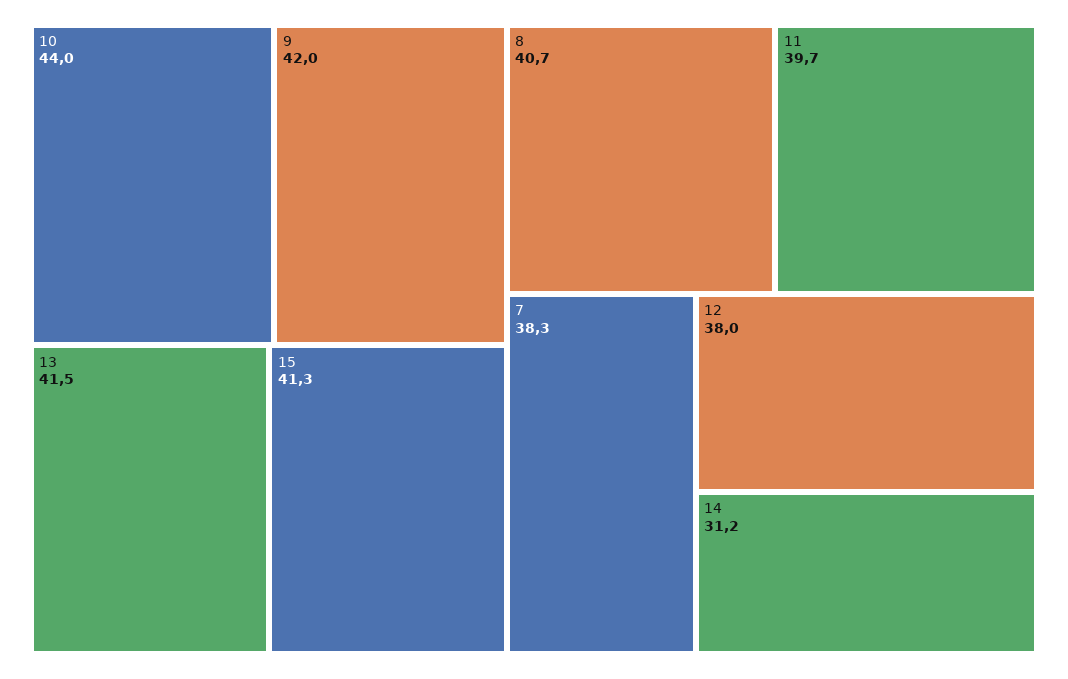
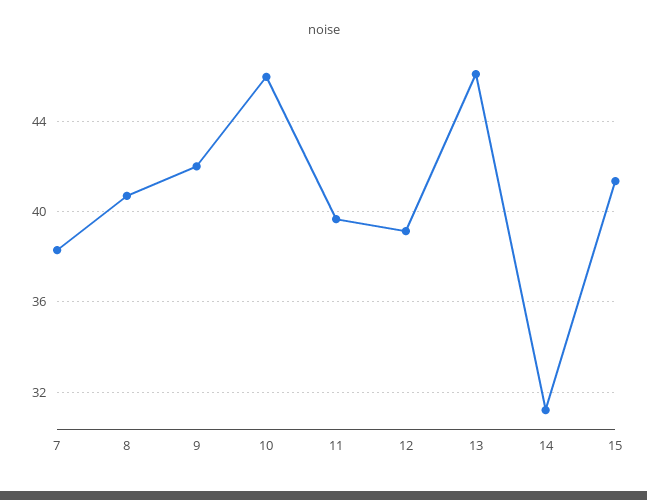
10: 44 -> 46
13: 41.5 -> 46
12: 38 -> 39

